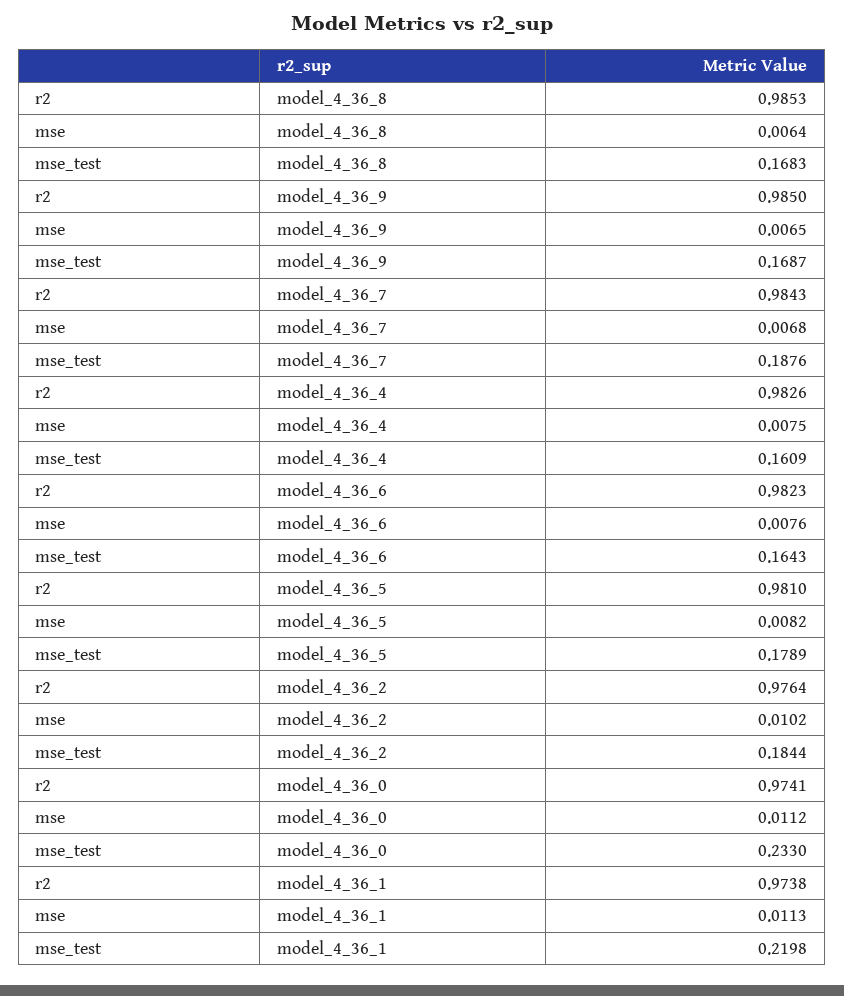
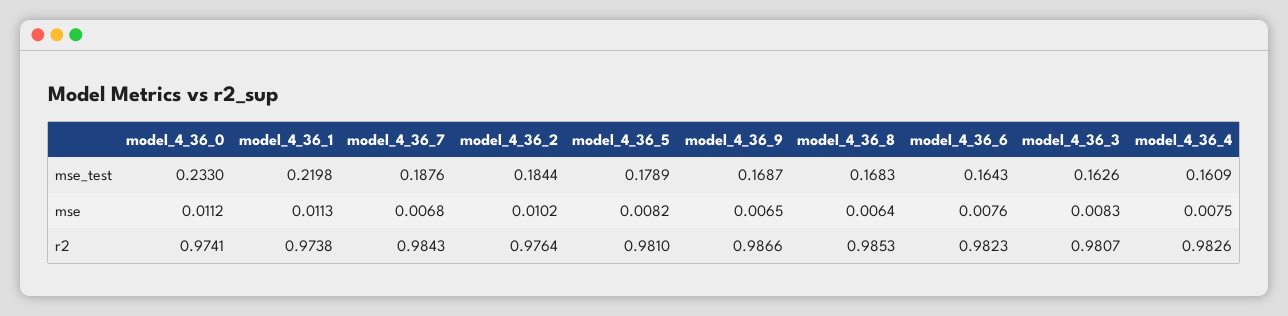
r2, model_4_36_9: 0.985 -> 0.9866
mse_test, model_4_36_3: none -> 0.1626
mse, model_4_36_3: none -> 0.0083
r2, model_4_36_3: none -> 0.9807

